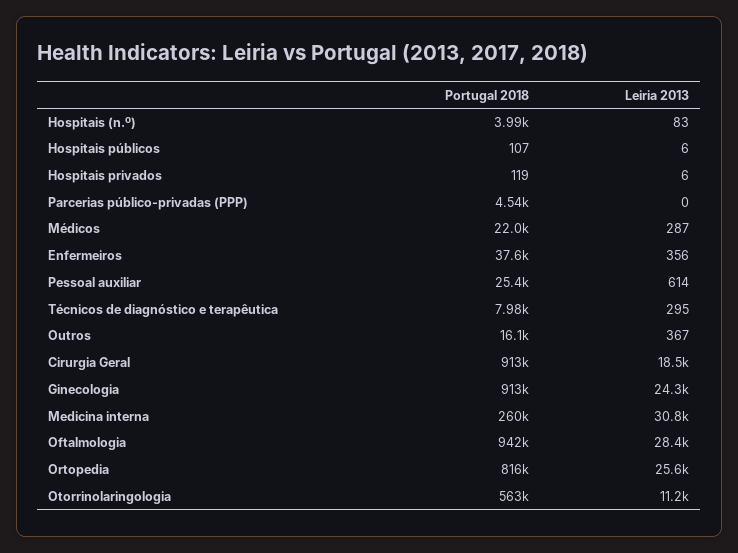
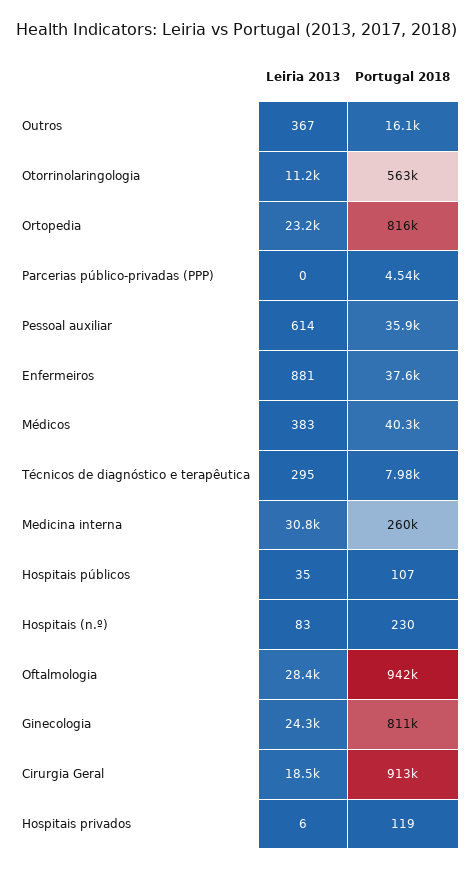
Portugal 2018, Hospitais (n.º): 3990 -> 230
Leiria 2013, Hospitais públicos: 6 -> 35
Portugal 2018, Médicos: 22000 -> 40300
Leiria 2013, Médicos: 287 -> 383
Leiria 2013, Enfermeiros: 356 -> 881
Portugal 2018, Pessoal auxiliar: 25400 -> 35900
Portugal 2018, Ginecologia: 913000 -> 811000
Leiria 2013, Ortopedia: 25600 -> 23200

